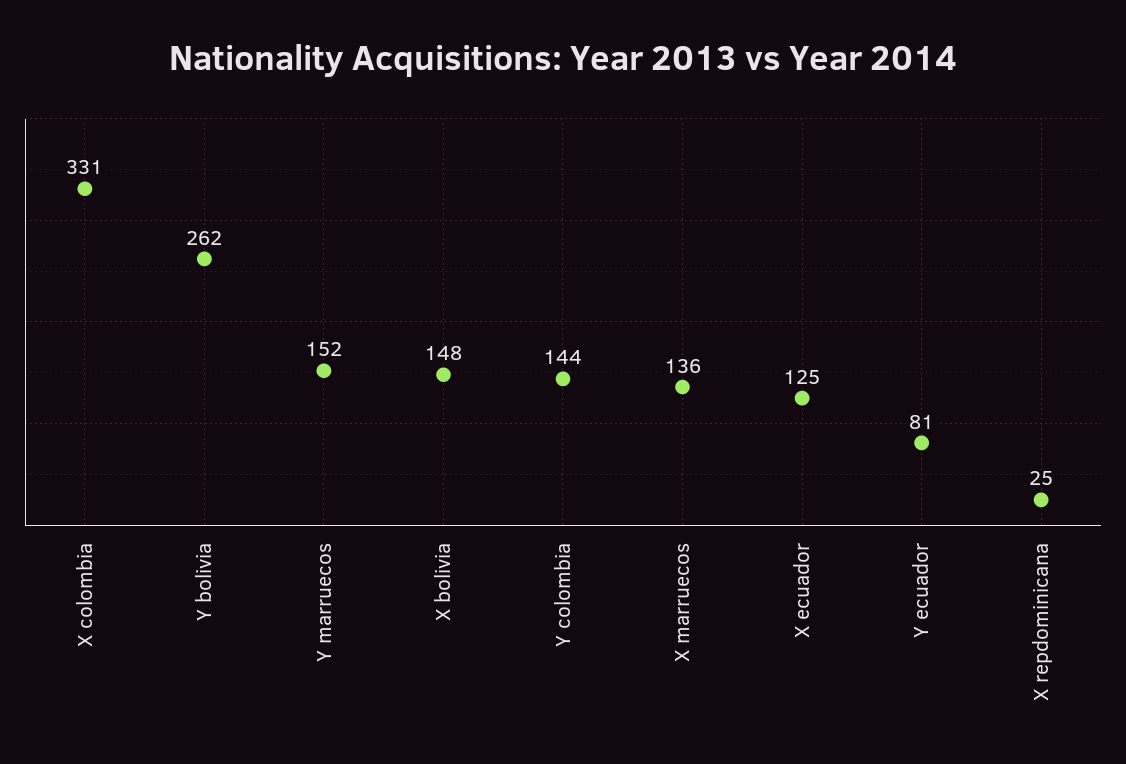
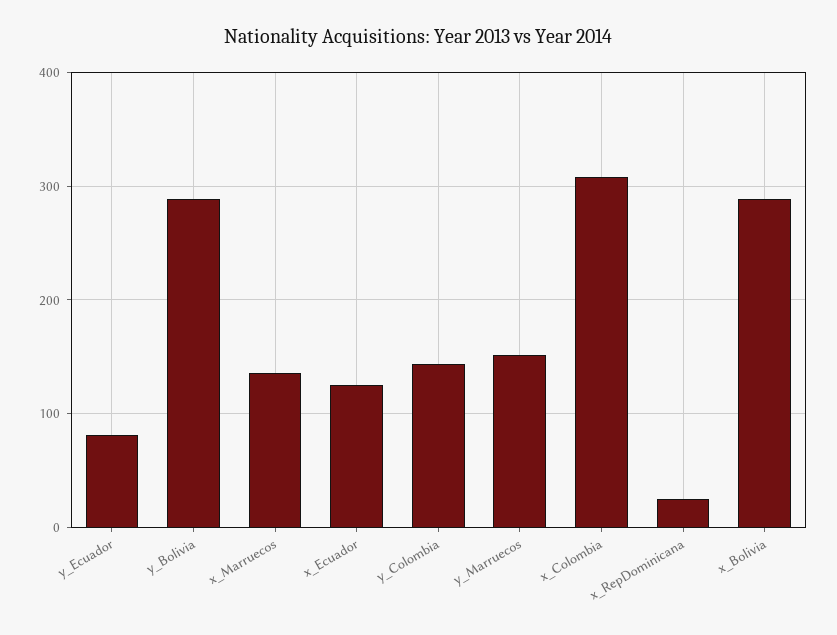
X colombia: 331 -> 310
Y bolivia: 262 -> 290
X bolivia: 148 -> 290

